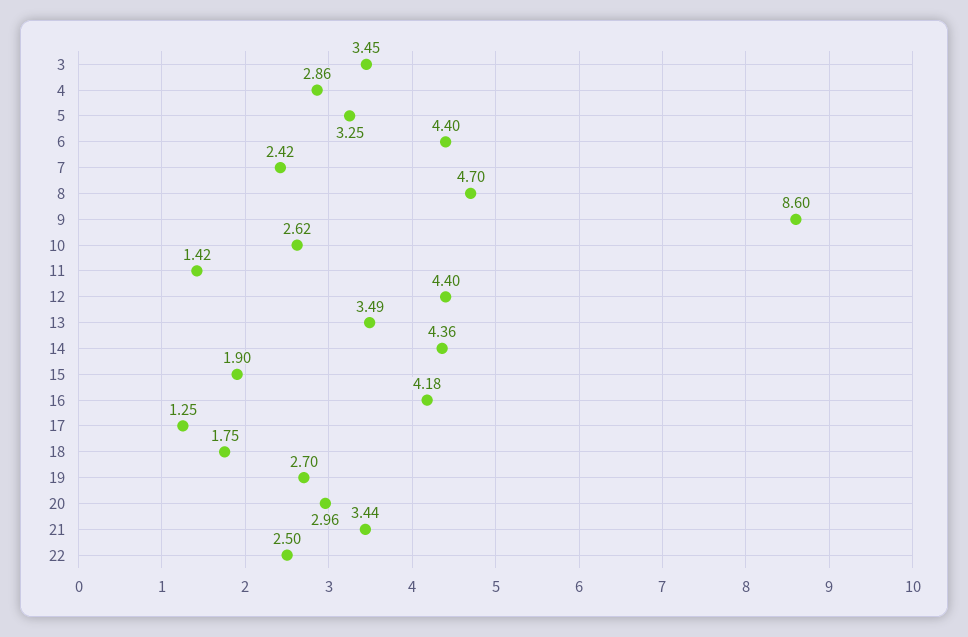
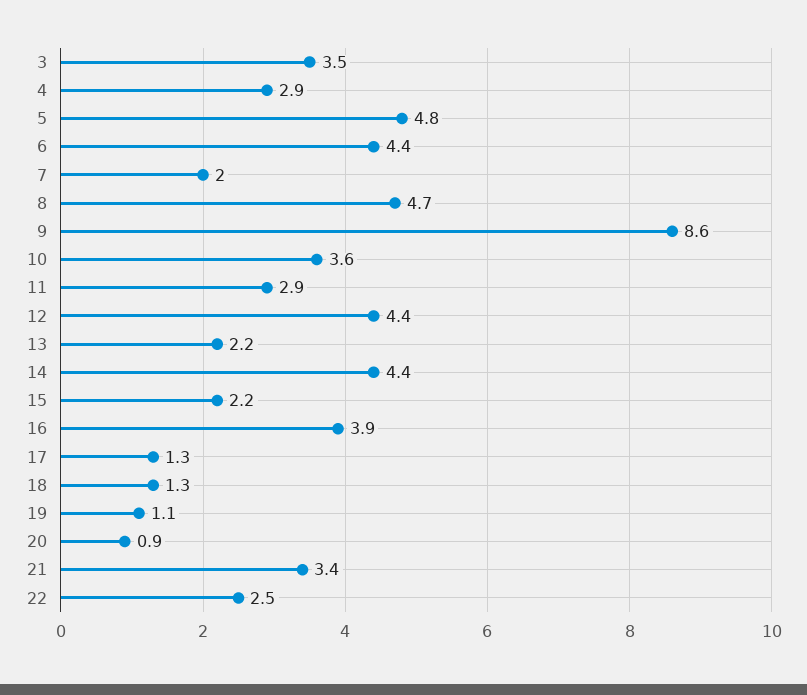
5: 3.25 -> 4.8
7: 2.42 -> 2
10: 2.62 -> 3.6
11: 1.42 -> 2.9
13: 3.49 -> 2.2
15: 1.9 -> 2.2
16: 4.18 -> 3.9
18: 1.75 -> 1.3
19: 2.7 -> 1.1
20: 2.96 -> 0.9

